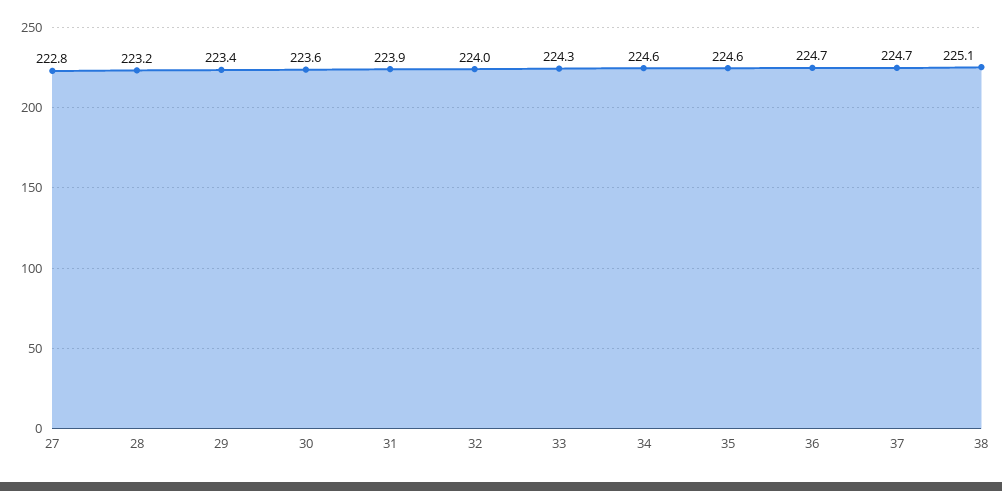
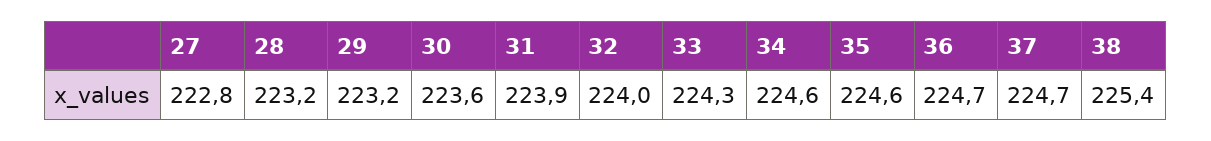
29: 223.4 -> 223.2
38: 225.1 -> 225.4

